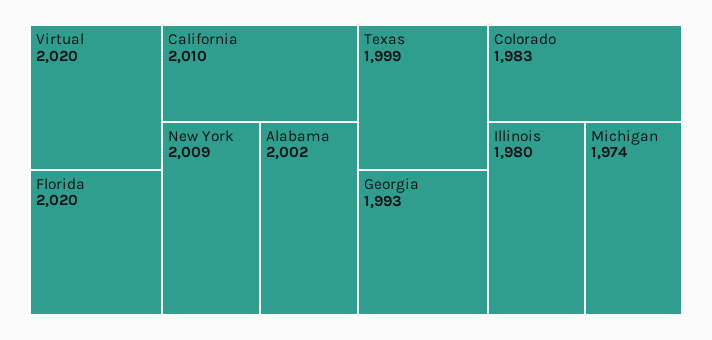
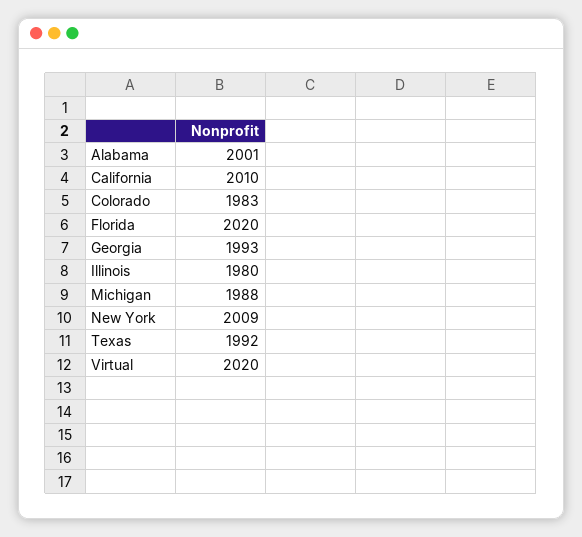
Alabama: 2002 -> 2001
Texas: 1999 -> 1992
Michigan: 1974 -> 1988

